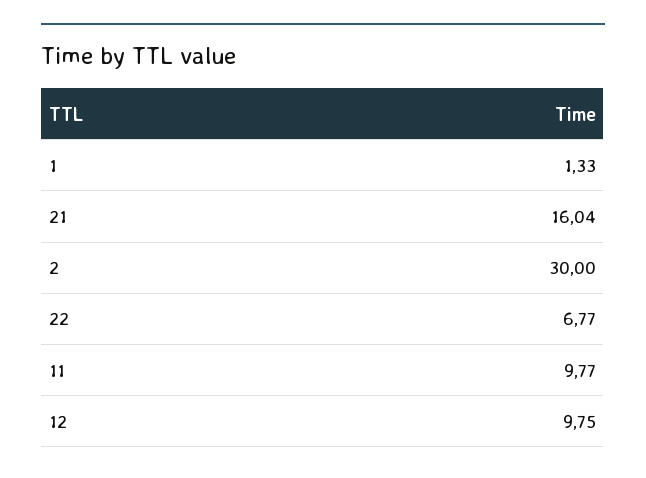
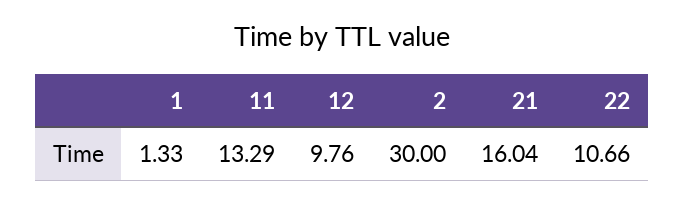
22: 6.77 -> 10.66
11: 9.77 -> 13.29
12: 9.75 -> 9.76

